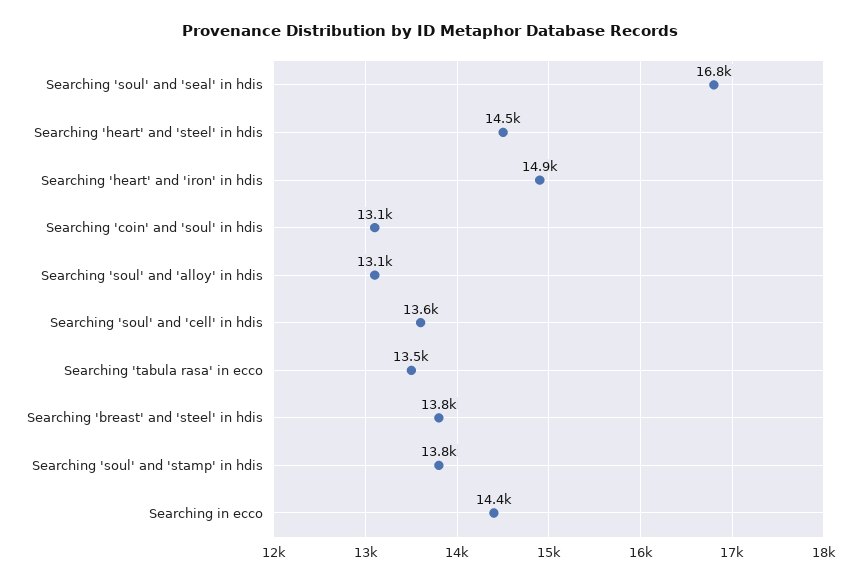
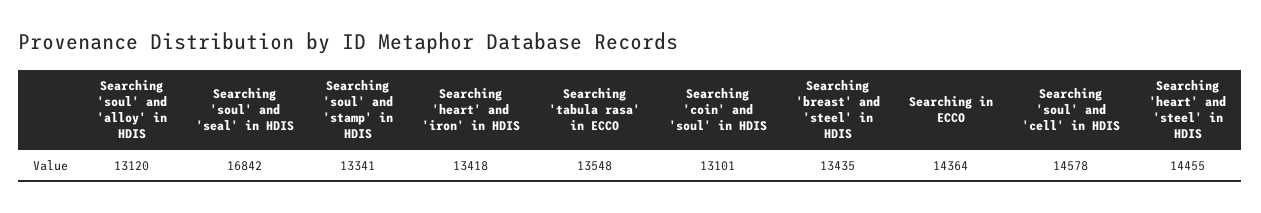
Searching 'heart' and 'iron' in hdis: 14900 -> 13418
Searching 'soul' and 'cell' in hdis: 13600 -> 14578
Searching 'breast' and 'steel' in hdis: 13800 -> 13435
Searching 'soul' and 'stamp' in hdis: 13800 -> 13341

